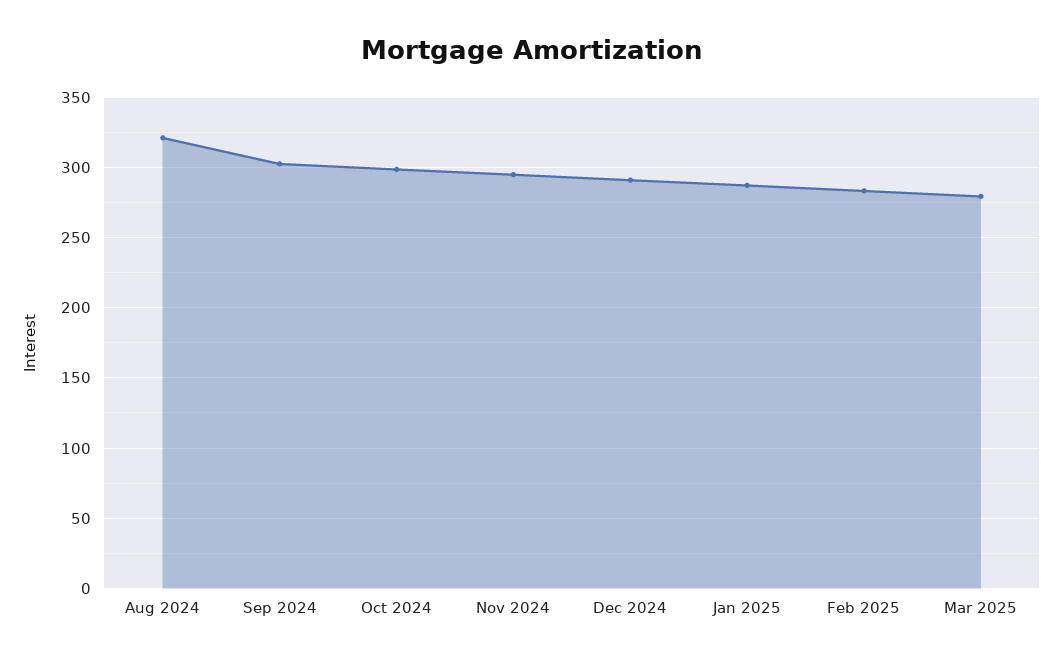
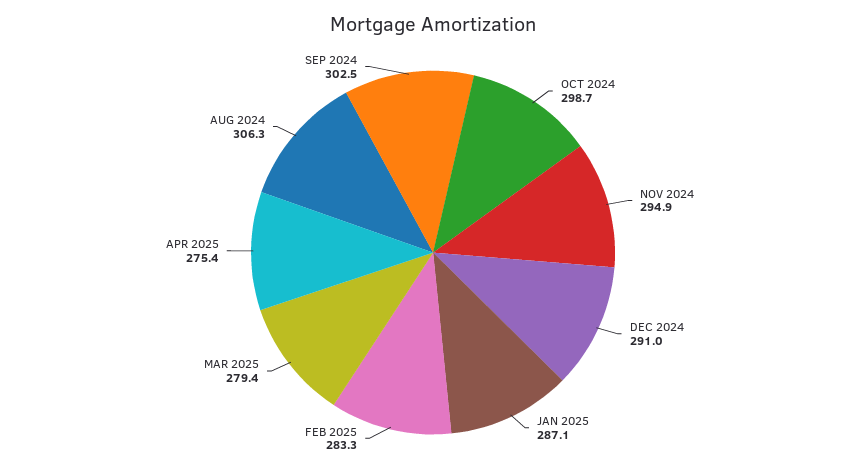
Aug 2024: 320 -> 306.3
APR 2025: none -> 275.4

